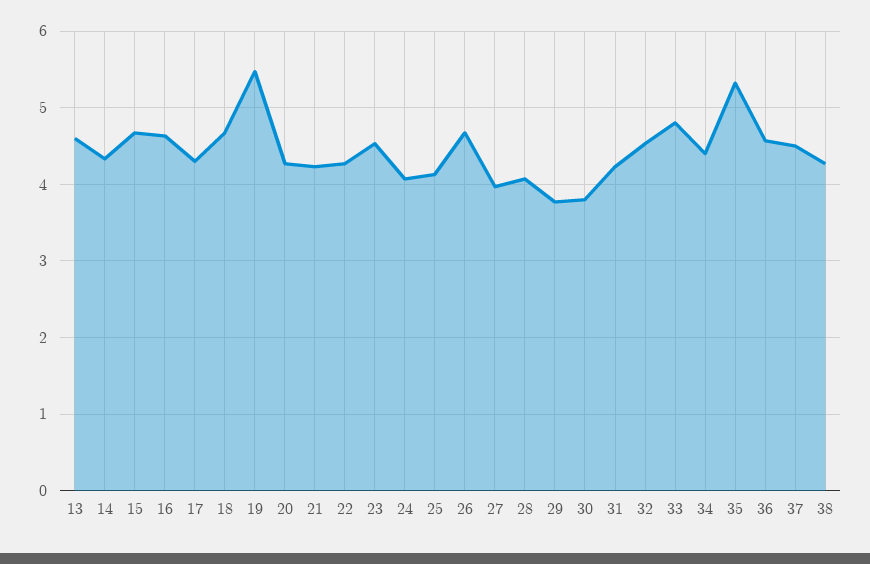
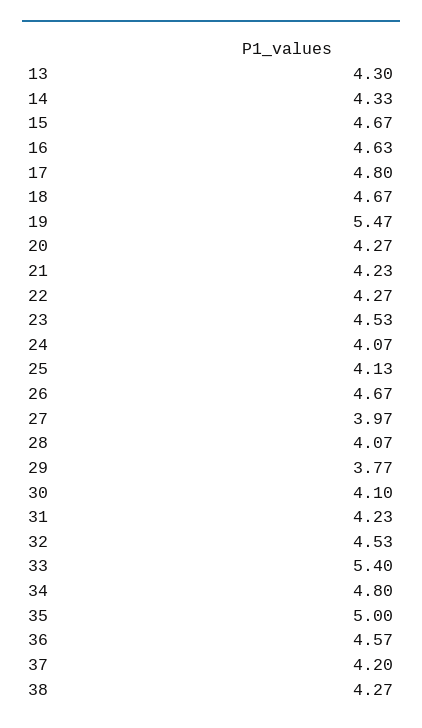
13: 4.6 -> 4.3
17: 4.3 -> 4.8
30: 3.8 -> 4.1
33: 4.8 -> 5.4
34: 4.4 -> 4.8
35: 5.3 -> 5
37: 4.5 -> 4.2

